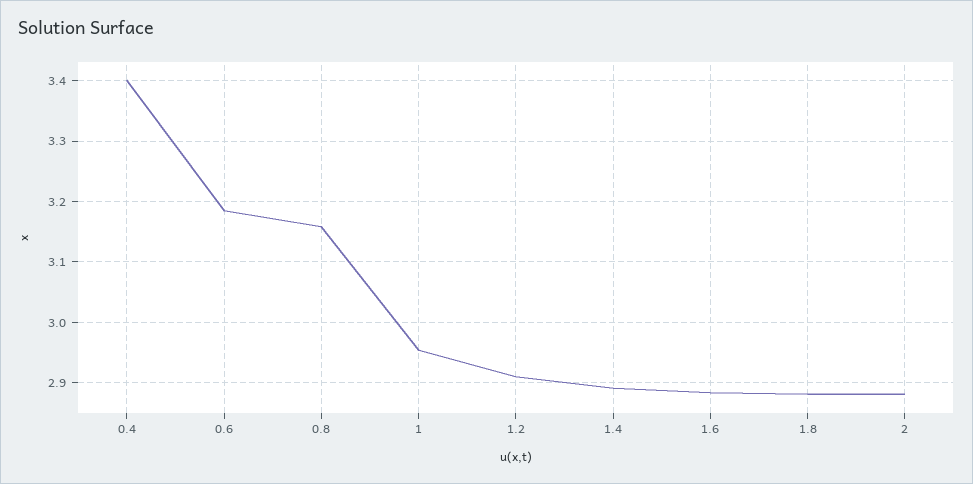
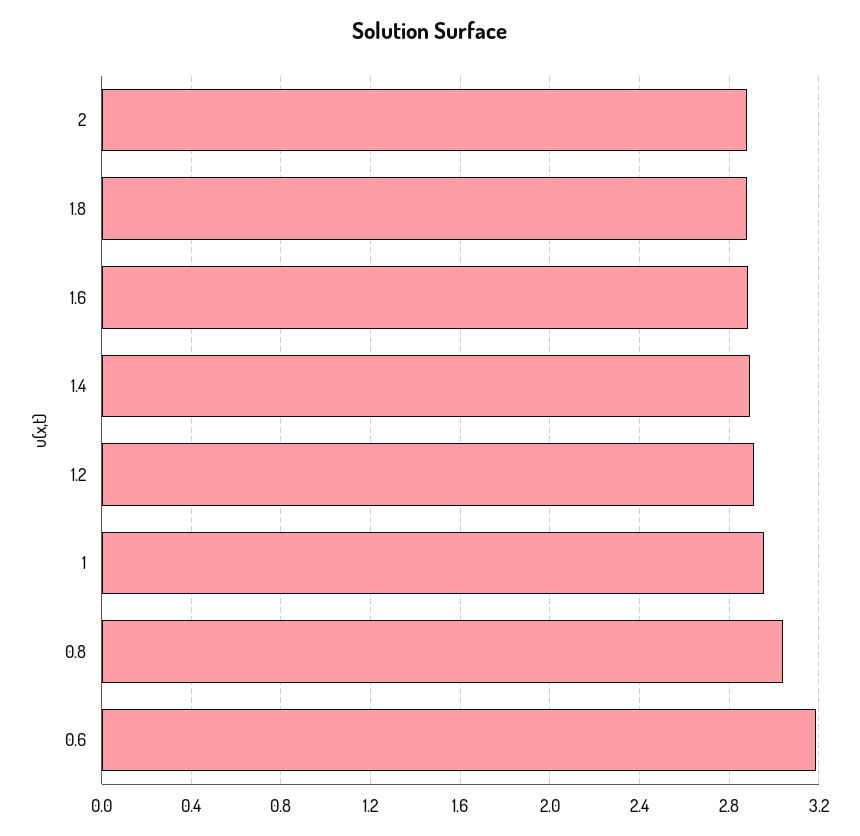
0.4: 3.4 -> none
0.8: 3.16 -> 3.05

